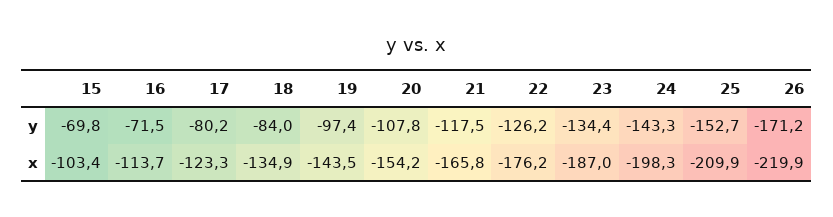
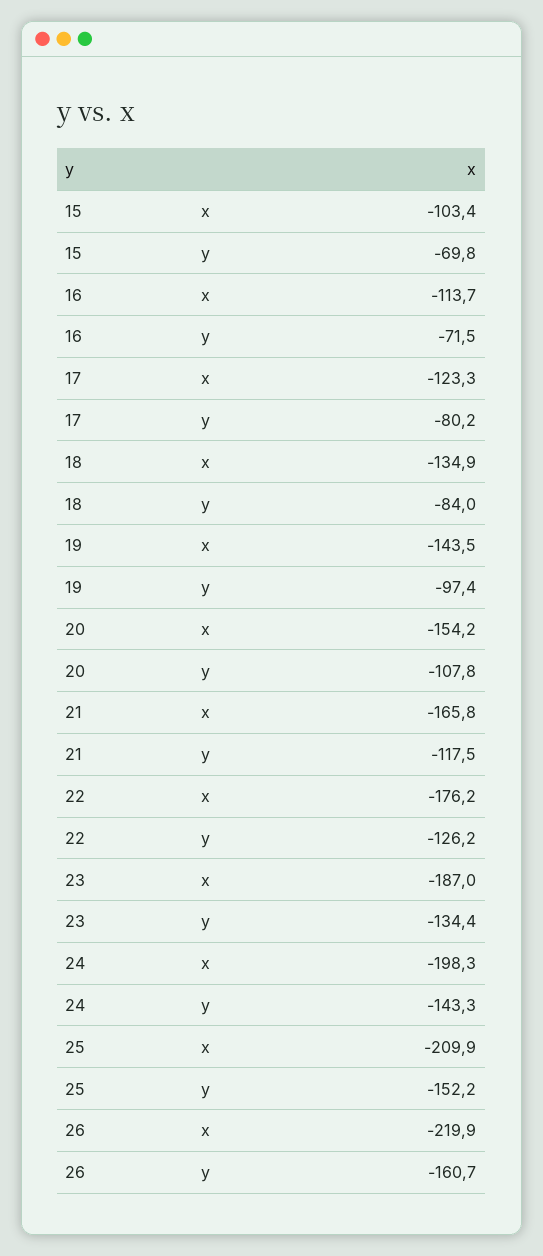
25, y: -152.7 -> -152.2
26, y: -171.2 -> -160.7

